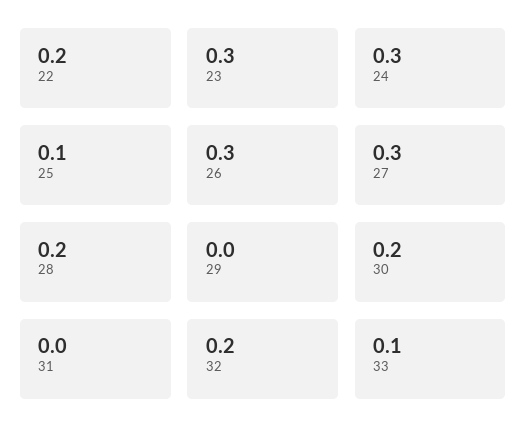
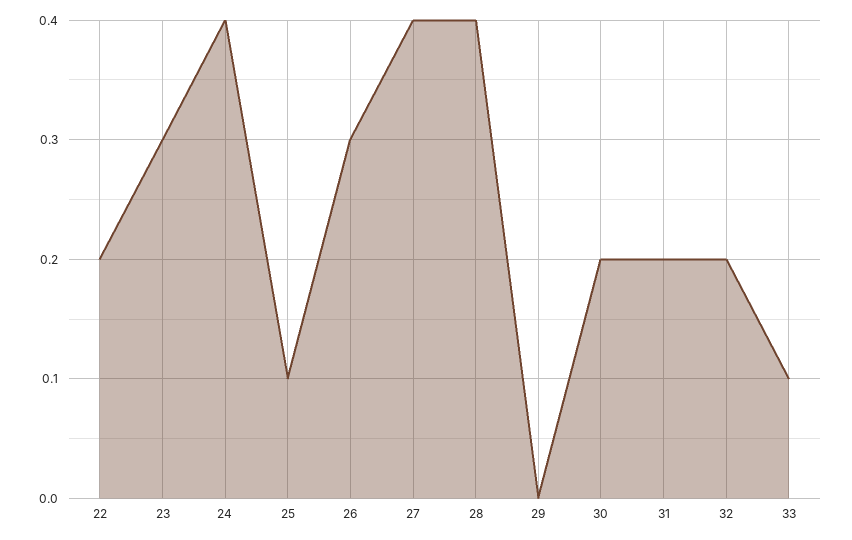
24: 0.3 -> 0.4
27: 0.3 -> 0.4
28: 0.2 -> 0.4
31: 0 -> 0.2

